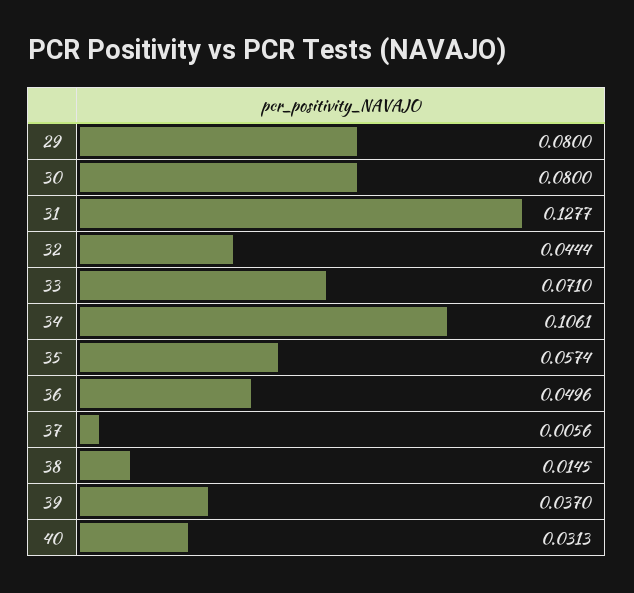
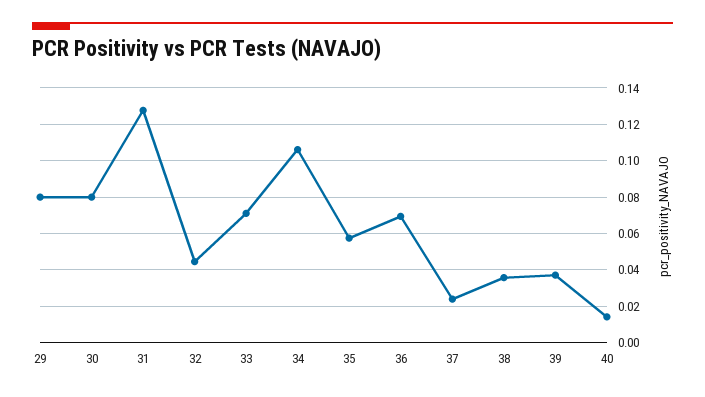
36: 0.0496 -> 0.07
37: 0.0056 -> 0.025
38: 0.0145 -> 0.035
40: 0.0313 -> 0.015

